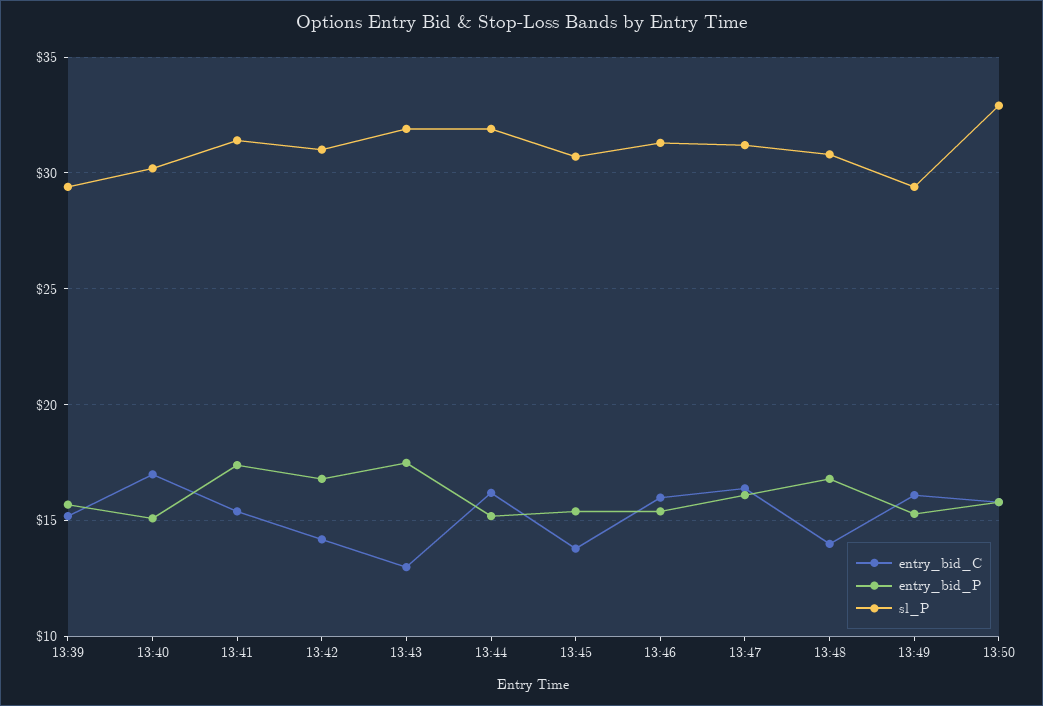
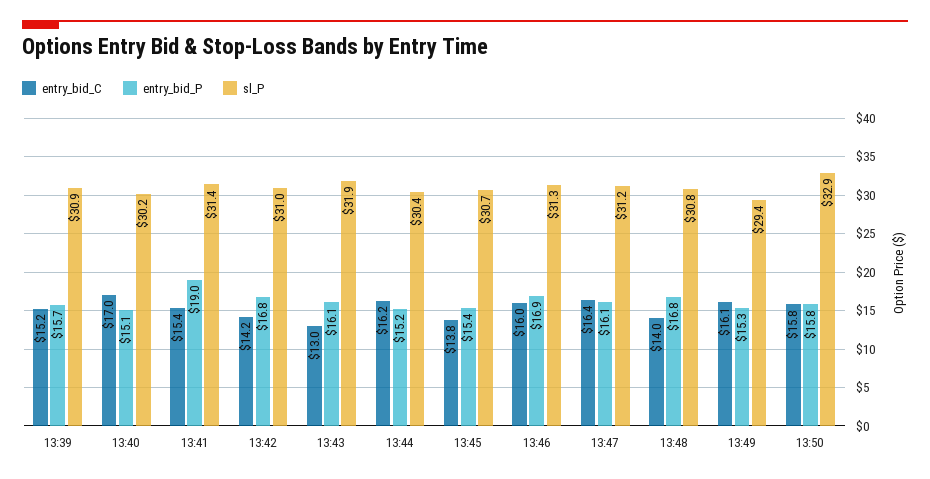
sl_P, 13:39: 29.5 -> 30.9
entry_bid_P, 13:41: 17.5 -> 19
entry_bid_P, 13:43: 17.5 -> 16.1
sl_P, 13:44: 32 -> 30.4
entry_bid_P, 13:46: 15.5 -> 16.9

